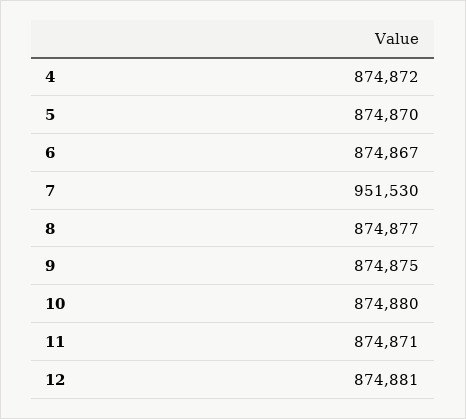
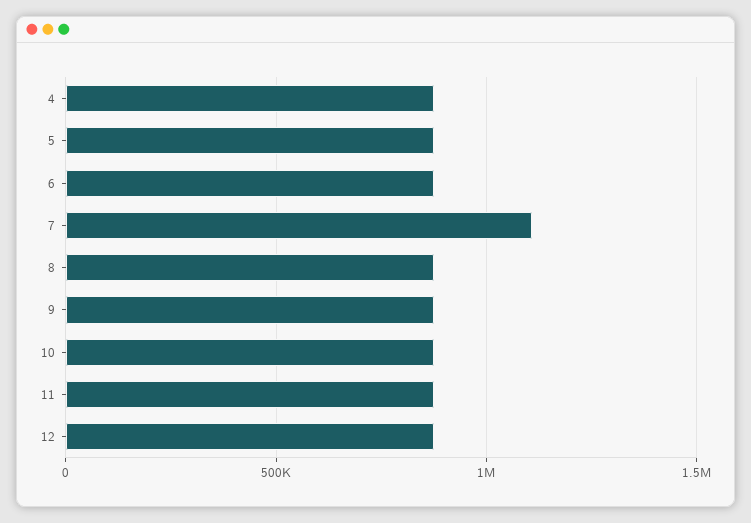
7: 951530 -> 1100000

